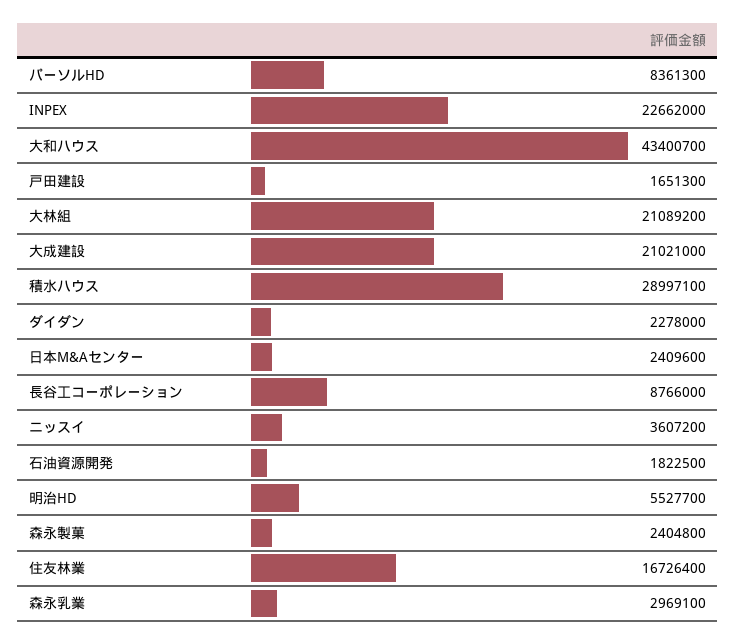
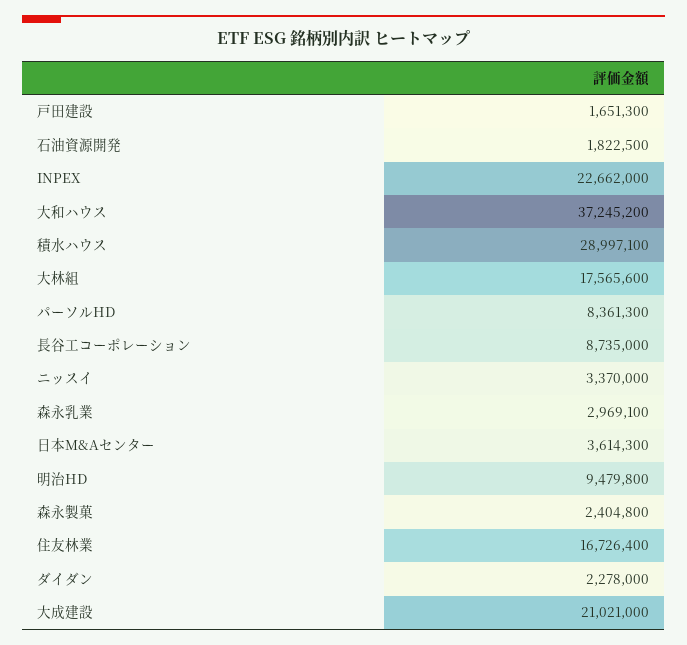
大和ハウス: 43400700 -> 37245200
大林組: 21089200 -> 17565600
日本M&Aセンター: 2409600 -> 3614300
長谷工コーポレーション: 8766000 -> 8735000
ニッスイ: 3607200 -> 3370000
明治HD: 5527700 -> 9479800

